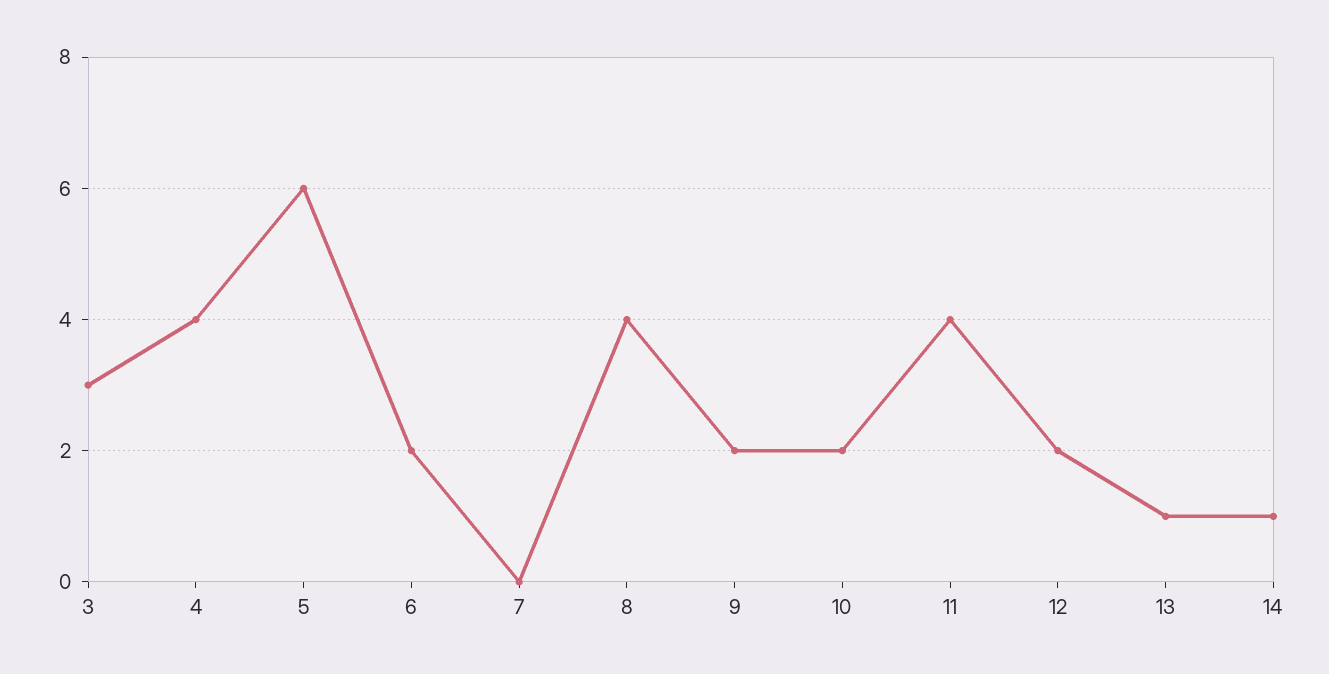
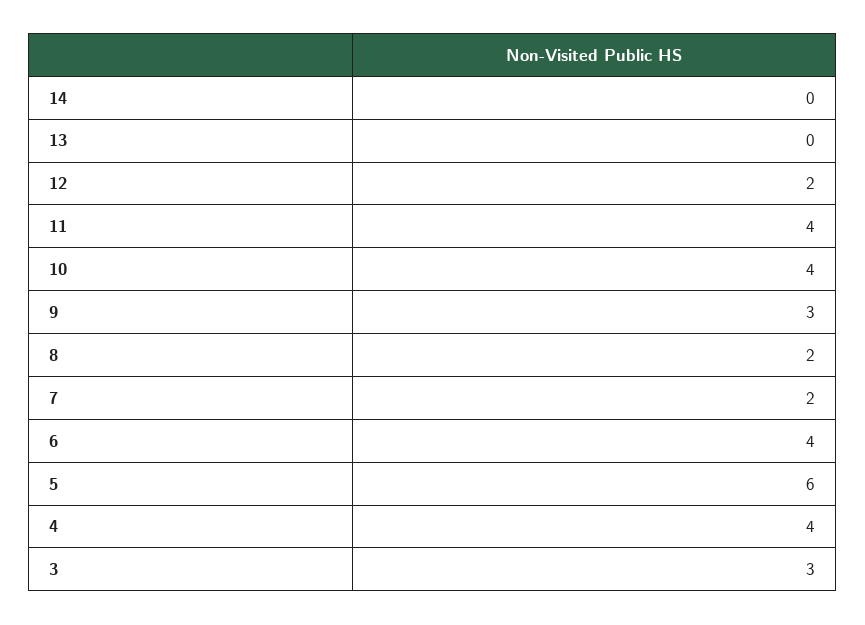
6: 2 -> 4
7: 0 -> 2
8: 4 -> 2
9: 2 -> 3
10: 2 -> 4
13: 1 -> 0
14: 1 -> 0

